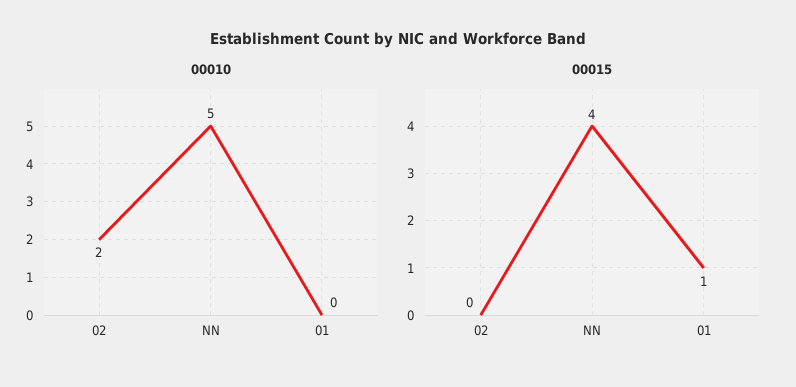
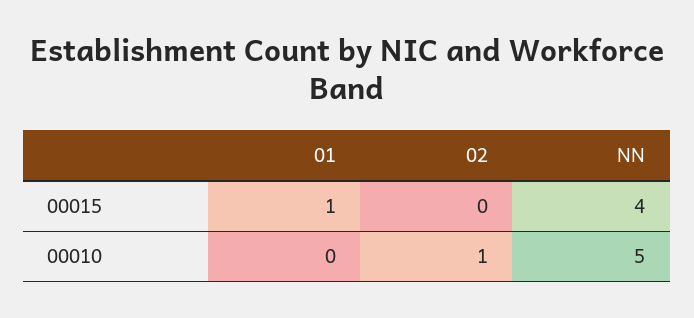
00010, 02: 2 -> 1

